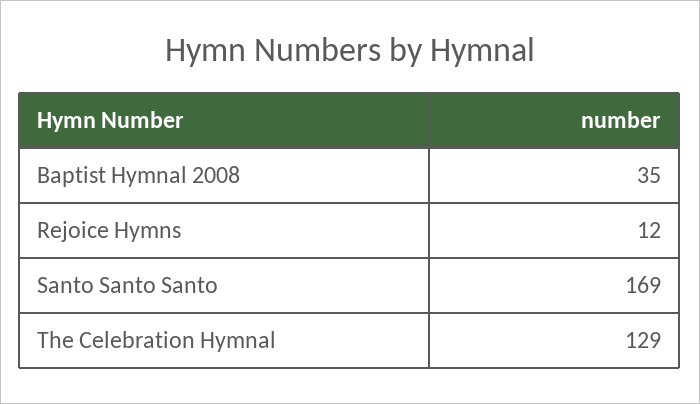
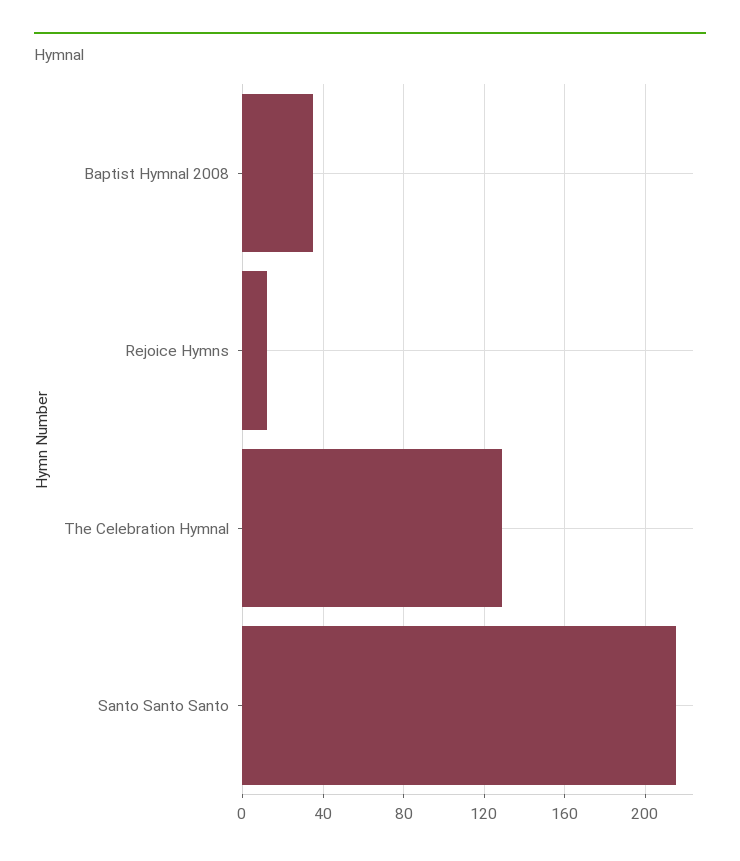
Santo Santo Santo: 169 -> 215

